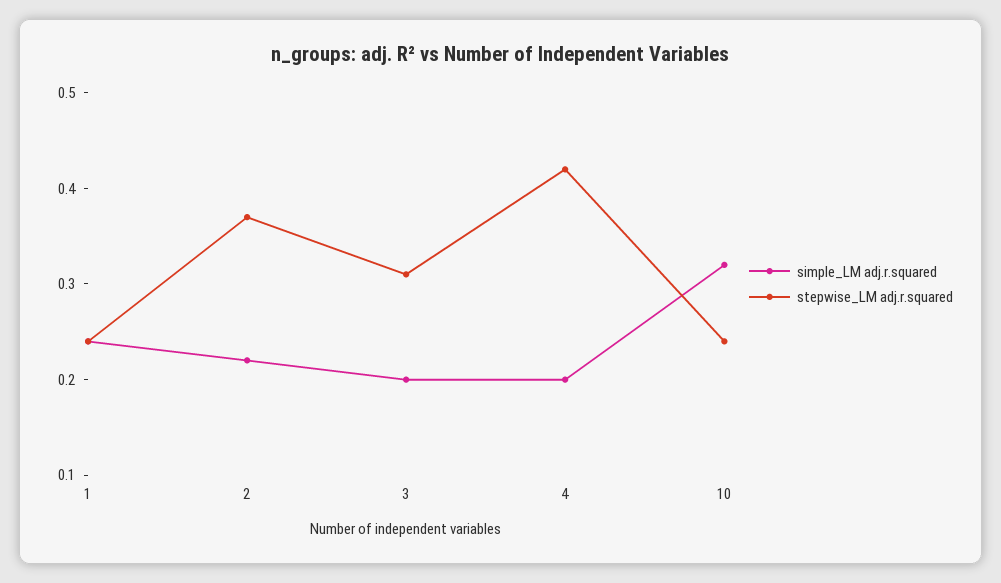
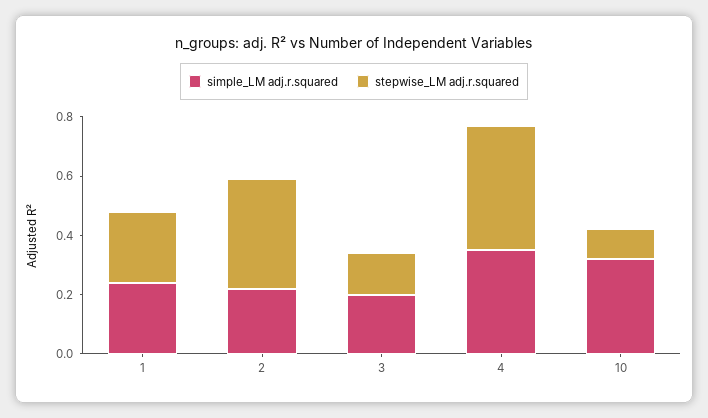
stepwise_LM adj.r.squared, 3: 0.31 -> 0.15
simple_LM adj.r.squared, 4: 0.2 -> 0.35
stepwise_LM adj.r.squared, 10: 0.24 -> 0.1

